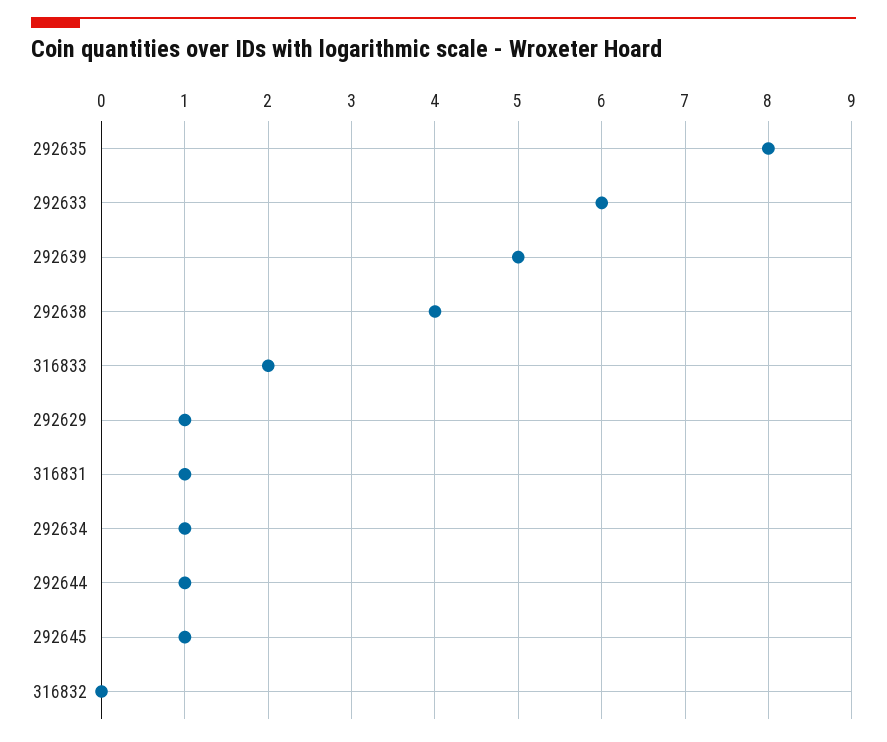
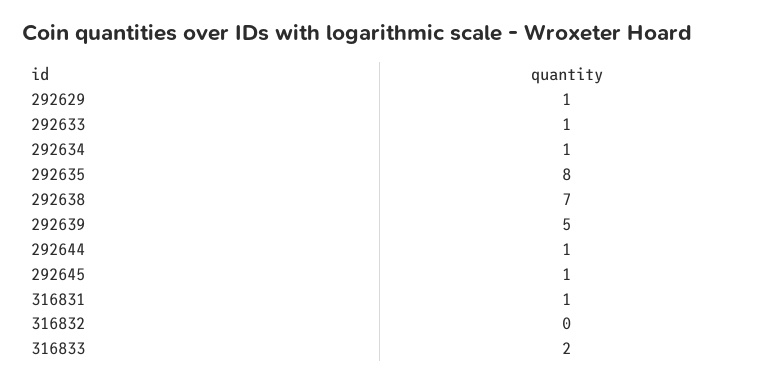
292633: 6 -> 1
292638: 4 -> 7

